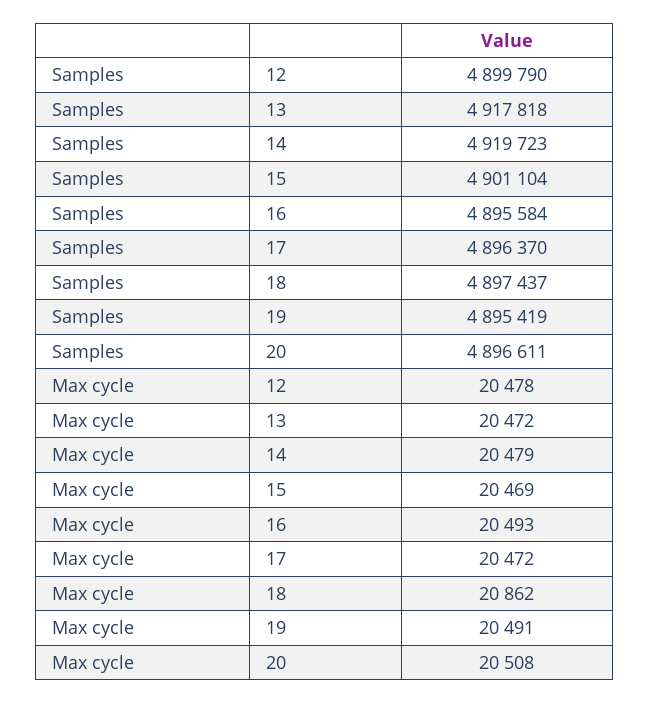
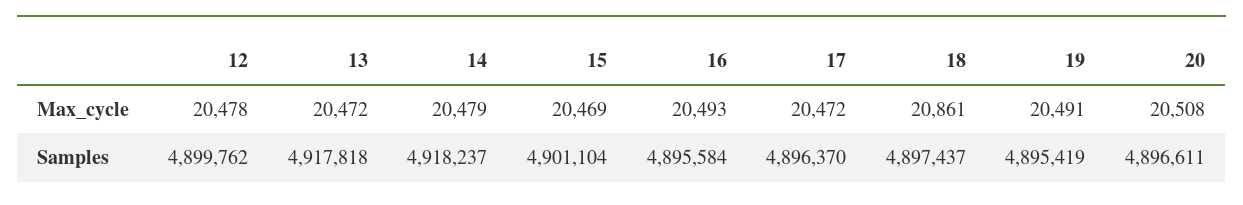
Samples, 12: 4899790 -> 4899762
Samples, 14: 4919723 -> 4918237
Max cycle, 18: 20862 -> 20861

